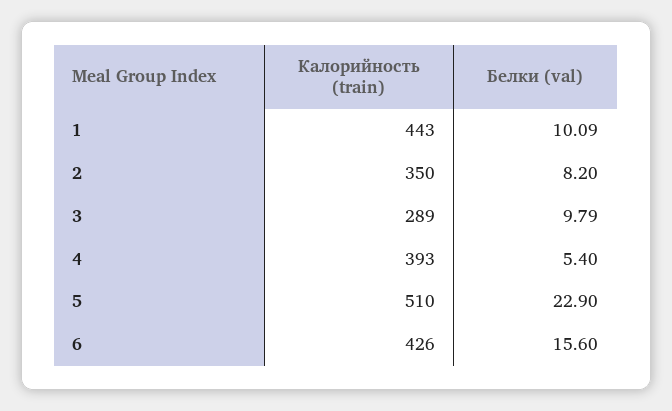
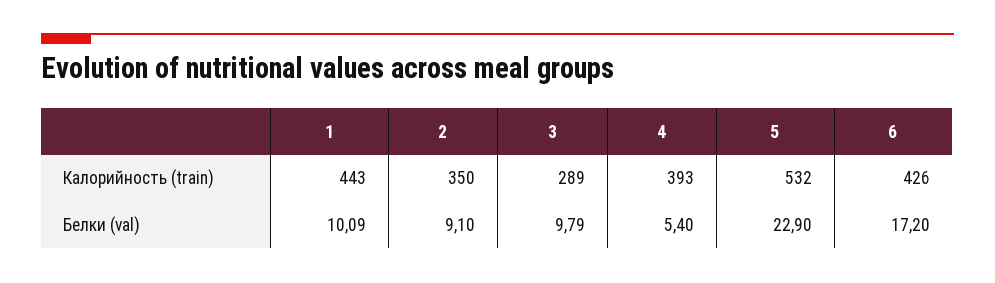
Белки (val), 2: 8.2 -> 9.1
Калорийность (train), 5: 510 -> 532
Белки (val), 6: 15.6 -> 17.2

